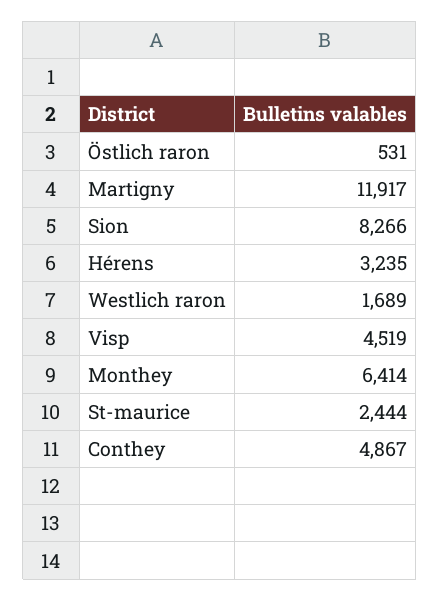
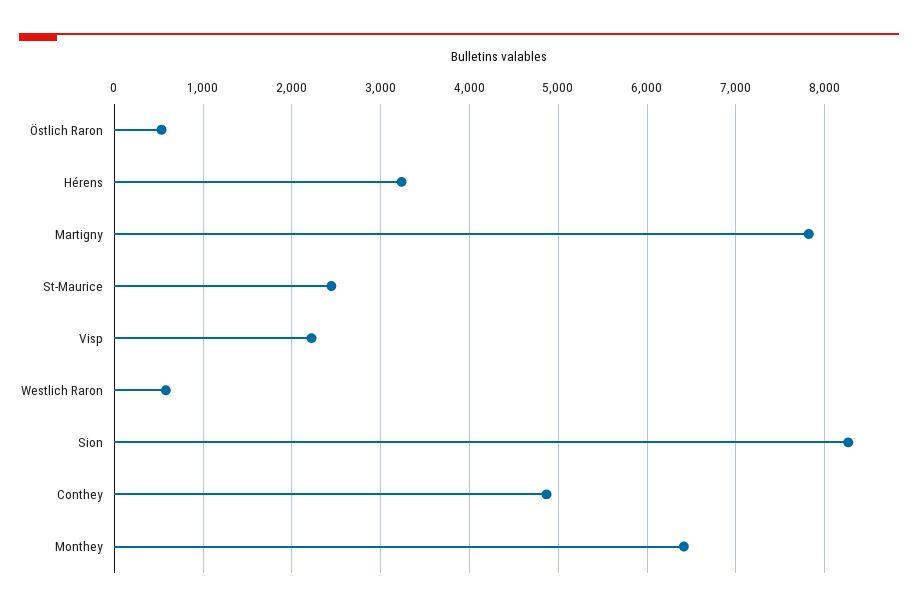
Martigny: 11917 -> 7800
Westlich raron: 1689 -> 600
Visp: 4519 -> 2200

